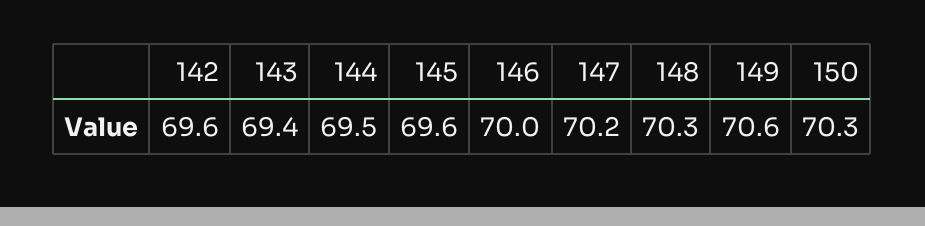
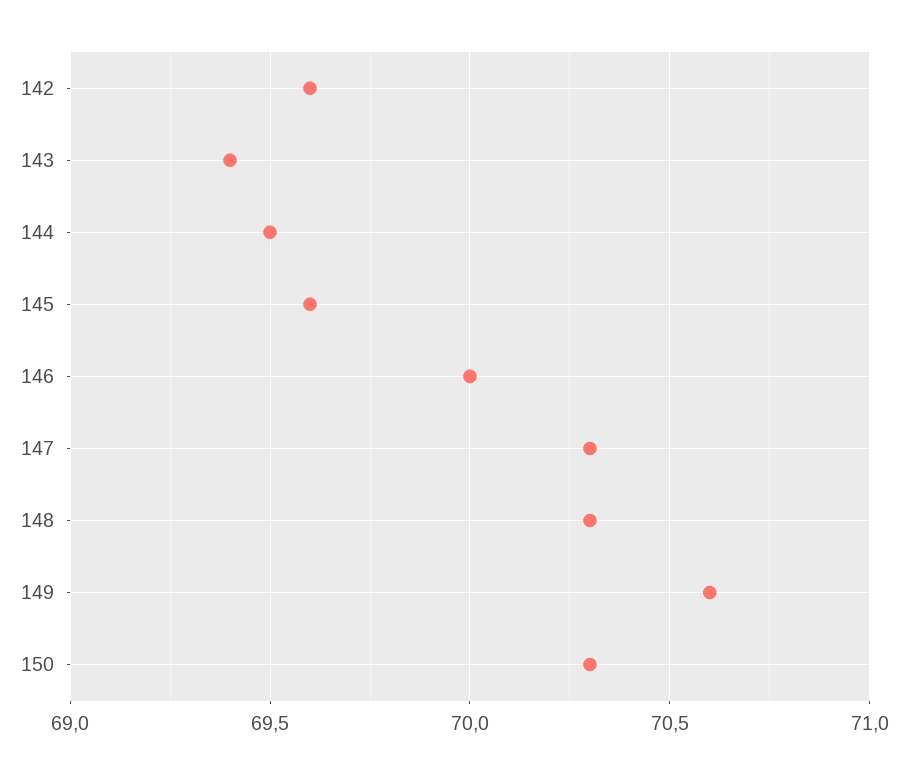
147: 70.2 -> 70.3

